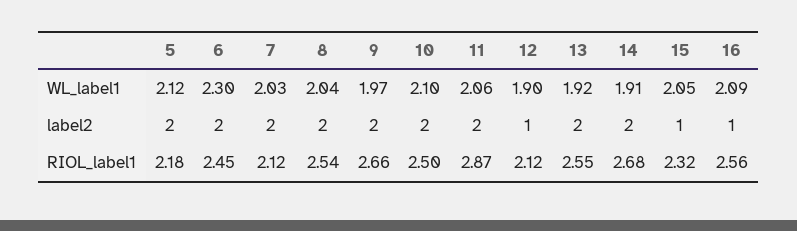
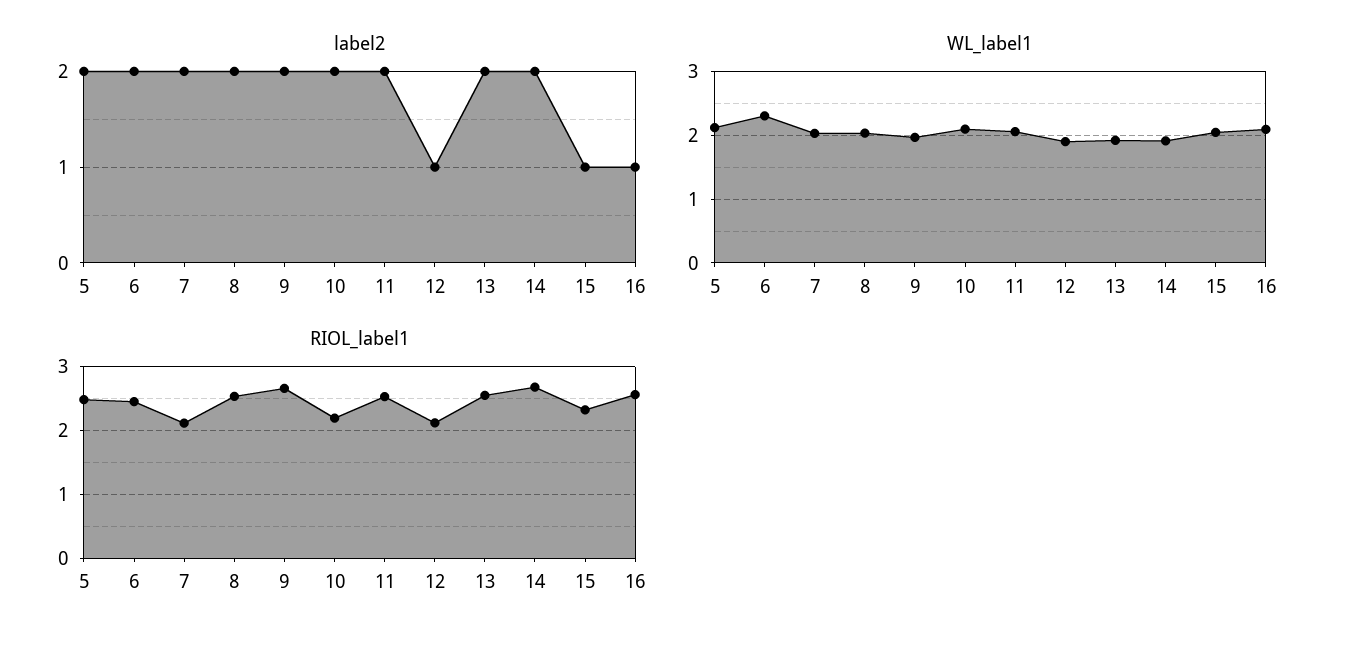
RIOL_label1, 5: 2.18 -> 2.5
RIOL_label1, 10: 2.5 -> 2.2
RIOL_label1, 11: 2.87 -> 2.5

